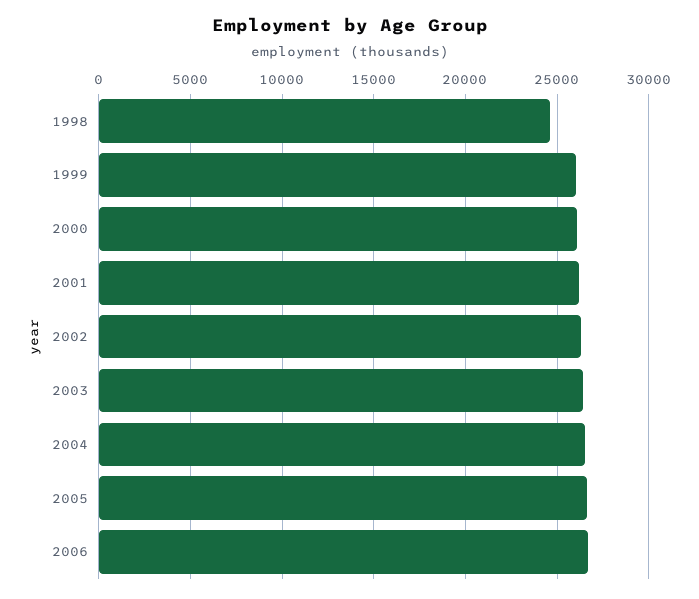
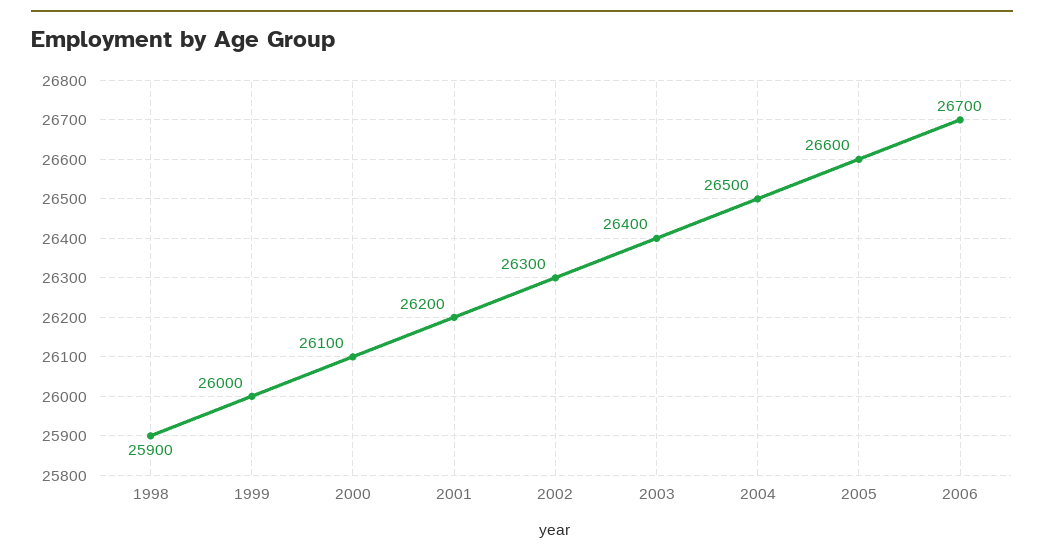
1998: 24500 -> 25900

